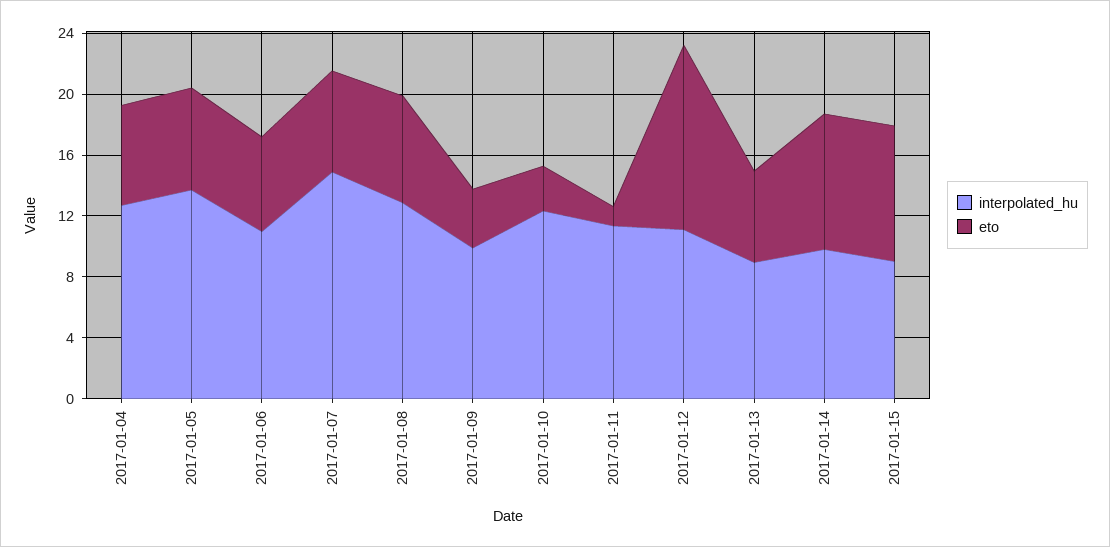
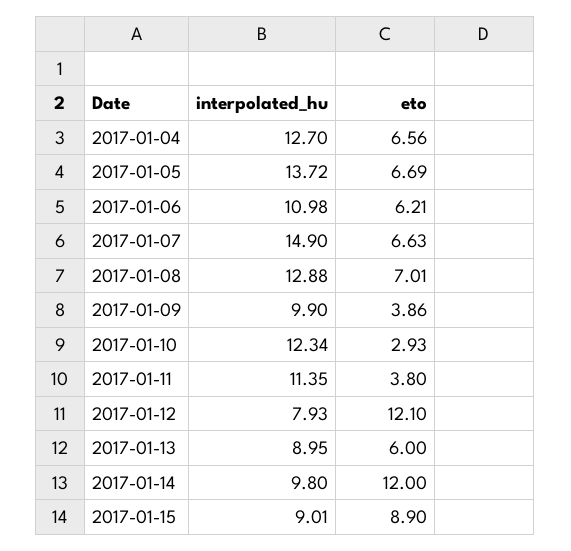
eto, 2017-01-11: 1 -> 3.8
interpolated_hu, 2017-01-12: 11 -> 7.93
eto, 2017-01-14: 9 -> 12

